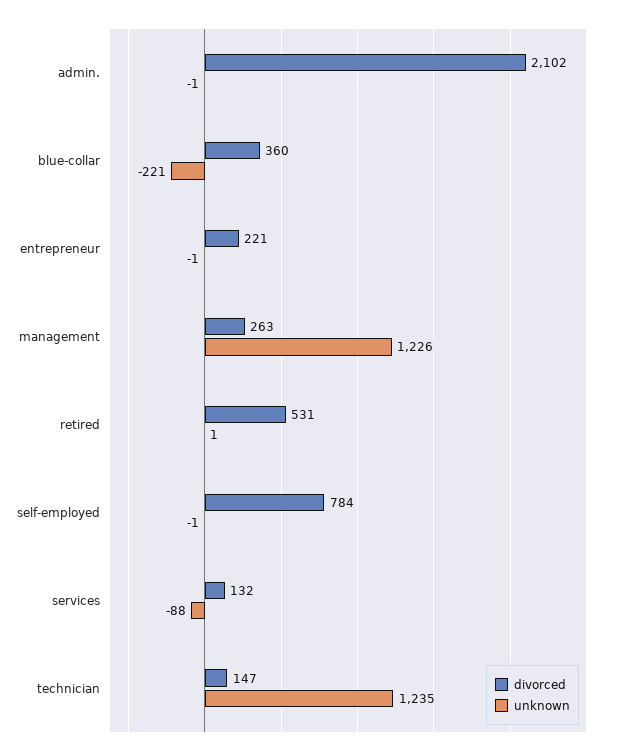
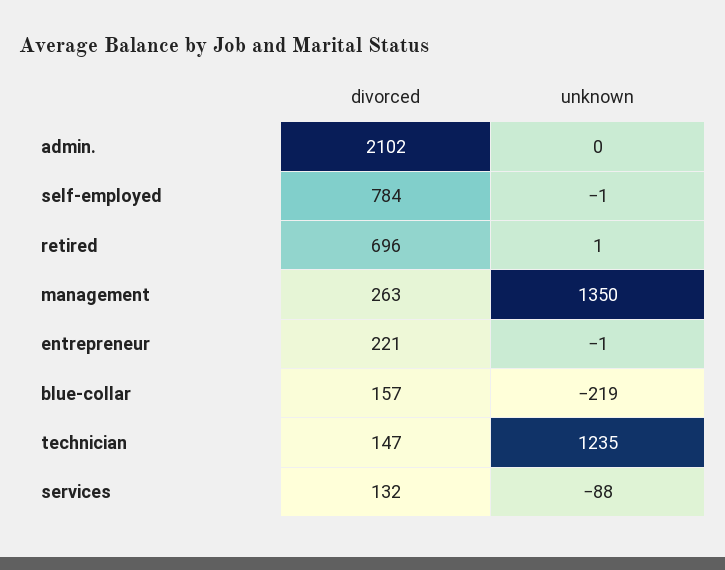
unknown, admin.: -1 -> 0
divorced, blue-collar: 360 -> 157
unknown, blue-collar: -221 -> -219
unknown, management: 1226 -> 1350
divorced, retired: 531 -> 696

